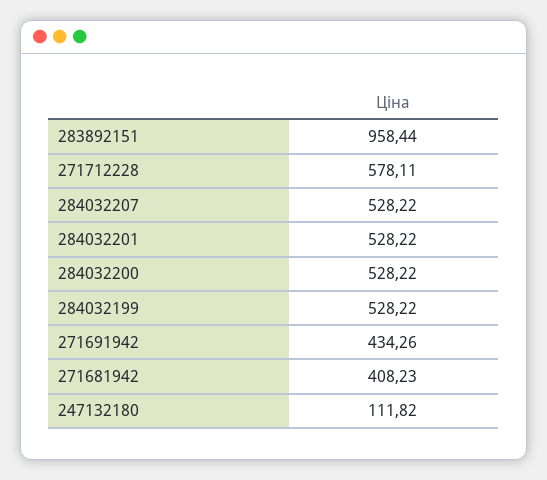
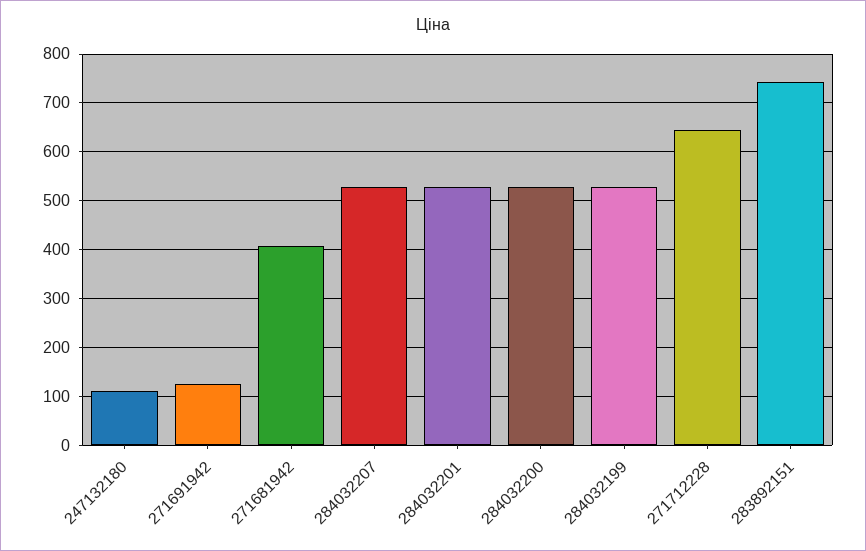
283892151: 958.44 -> 740
271712228: 578.11 -> 640
271691942: 434.26 -> 120

